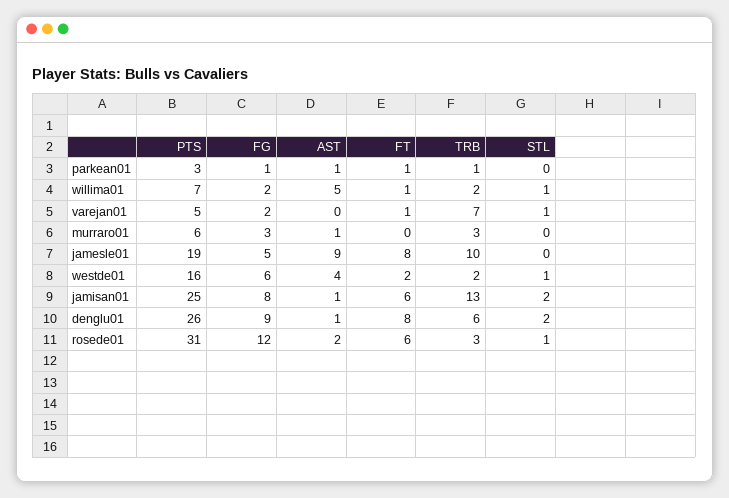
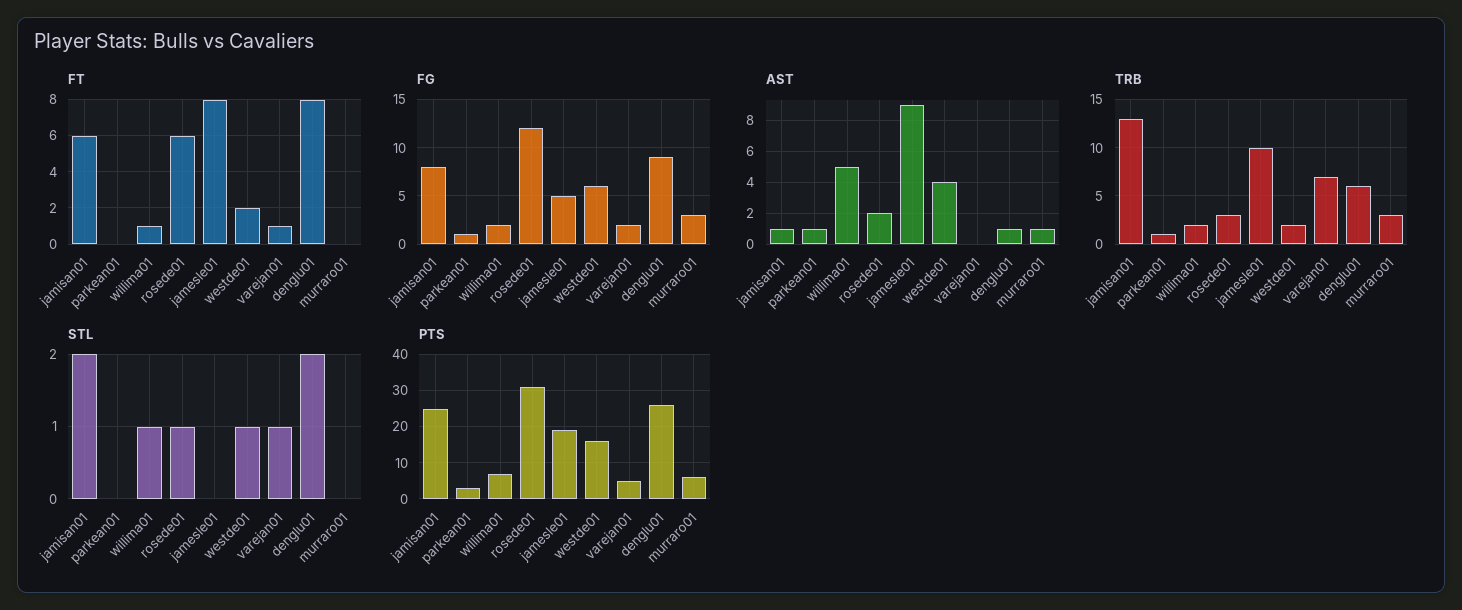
FT, parkean01: 1 -> 0

